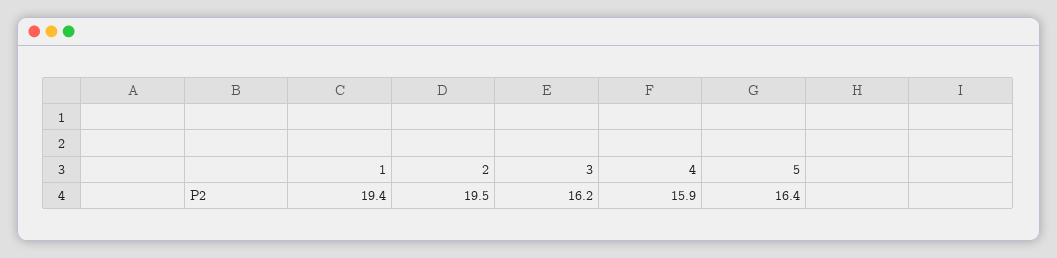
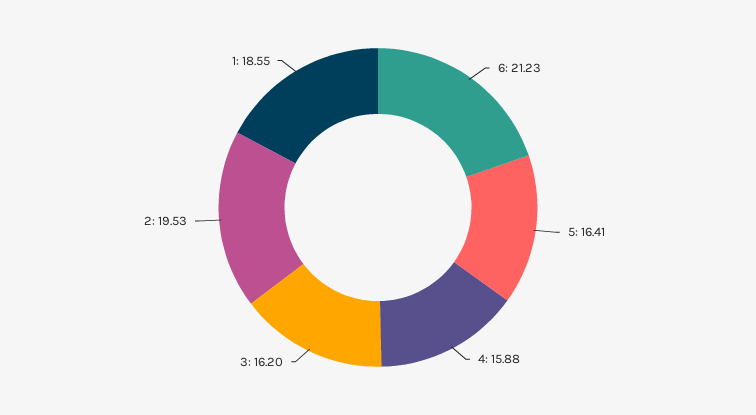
1: 19.4 -> 18.55
6: none -> 21.23

